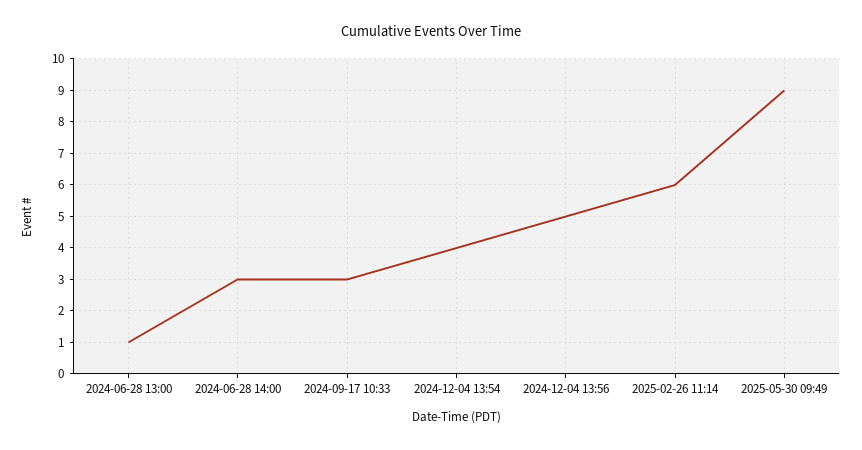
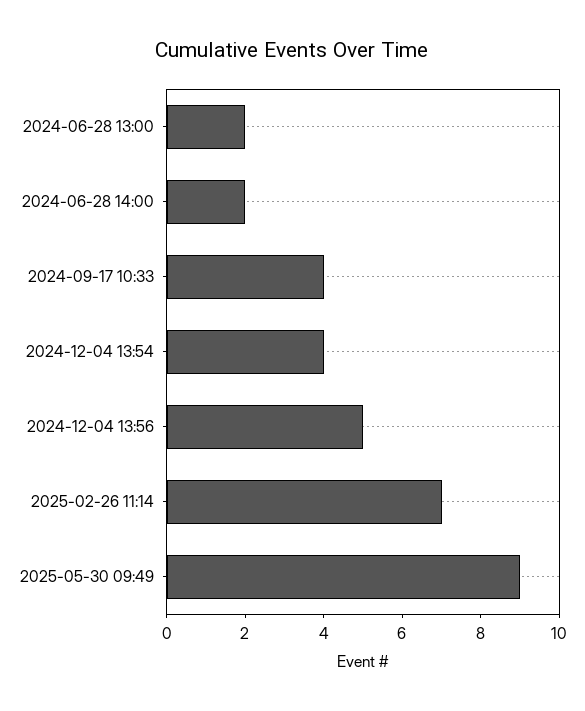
2024-06-28 13:00: 1 -> 2
2024-06-28 14:00: 3 -> 2
2024-09-17 10:33: 3 -> 4
2025-02-26 11:14: 6 -> 7

